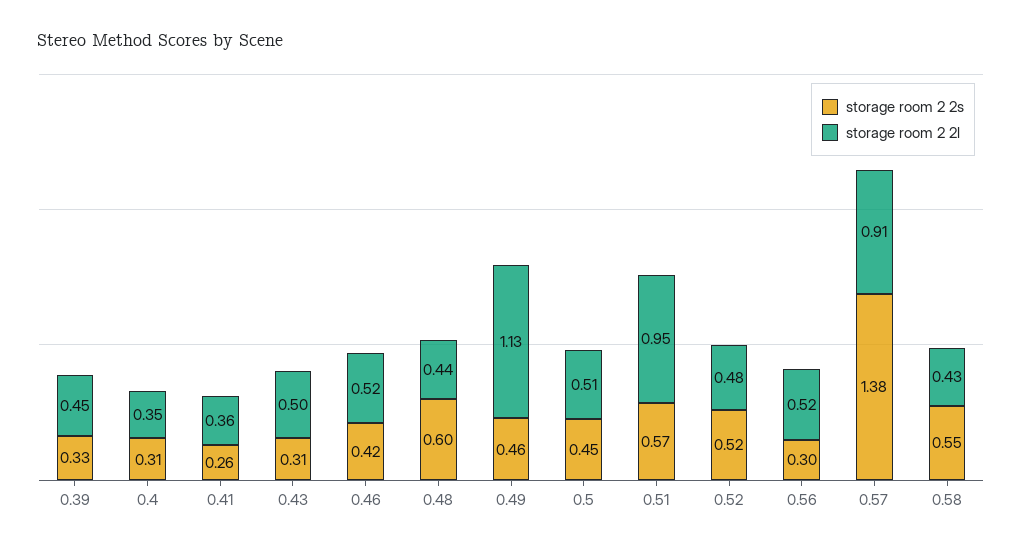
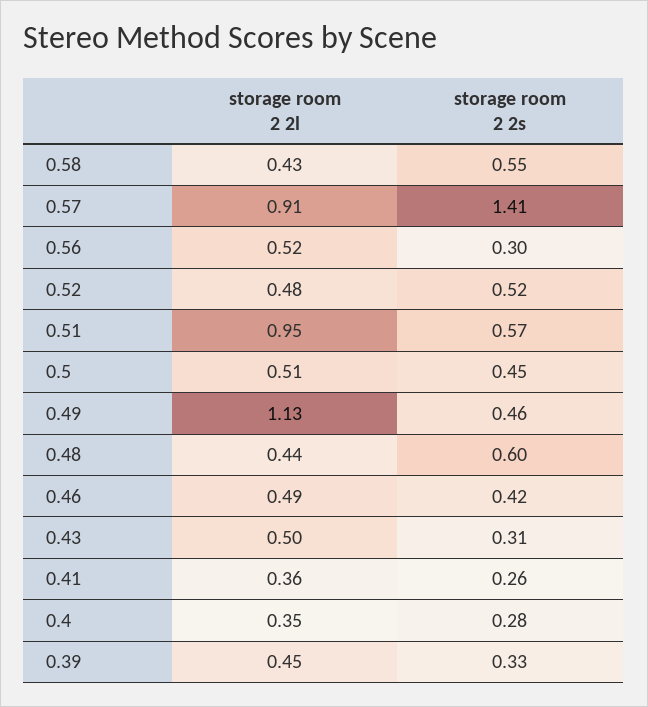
storage room 2 2s, 0.4: 0.31 -> 0.28
storage room 2 2l, 0.46: 0.52 -> 0.49
storage room 2 2s, 0.57: 1.38 -> 1.41

